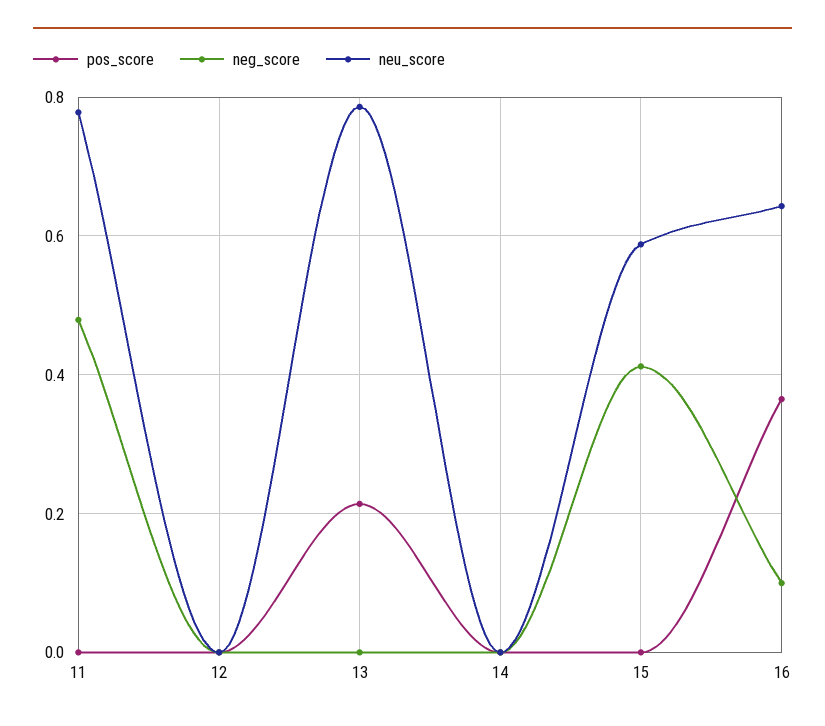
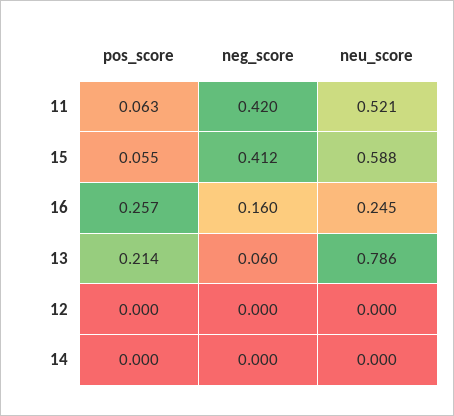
pos_score, 11: 0 -> 0.063
neg_score, 11: 0.48 -> 0.42
neu_score, 11: 0.78 -> 0.521
neg_score, 13: 0 -> 0.06
pos_score, 15: 0 -> 0.055
pos_score, 16: 0.36 -> 0.257
neg_score, 16: 0.1 -> 0.16
neu_score, 16: 0.64 -> 0.245

